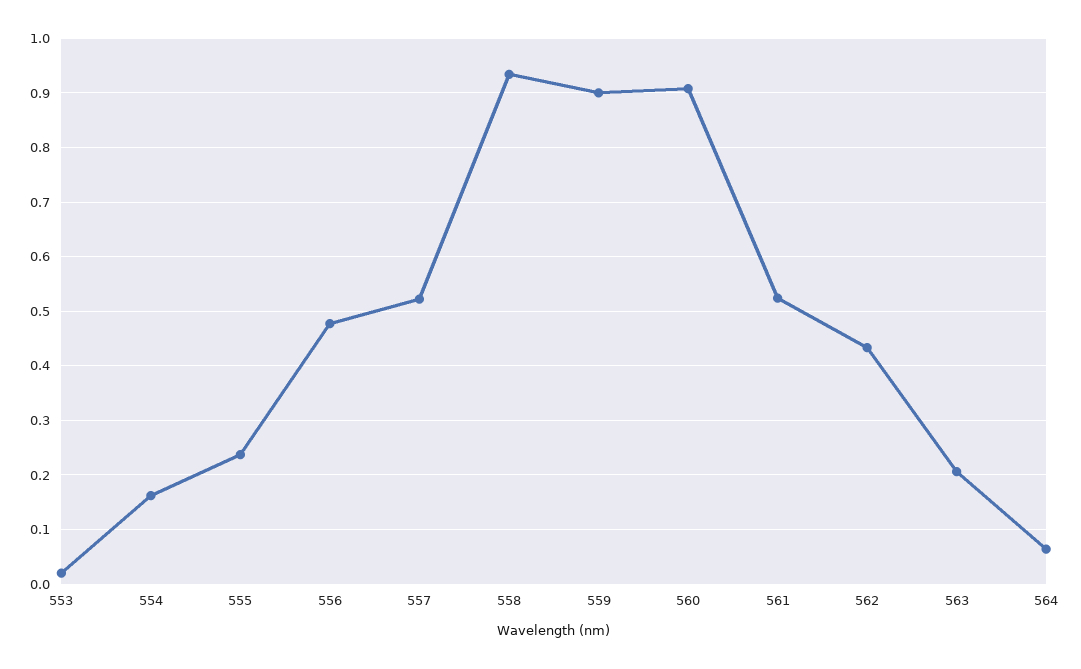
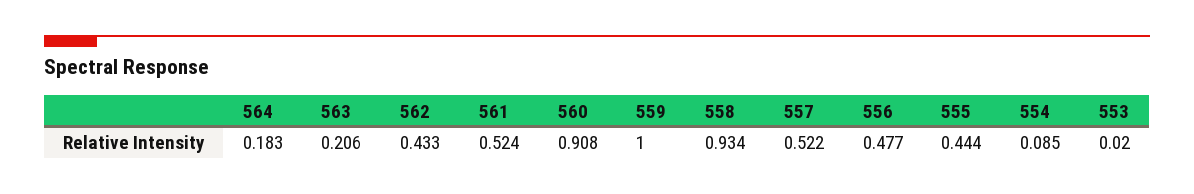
554: 0.16 -> 0.085
555: 0.24 -> 0.444
559: 0.9 -> 1
564: 0.06 -> 0.183

